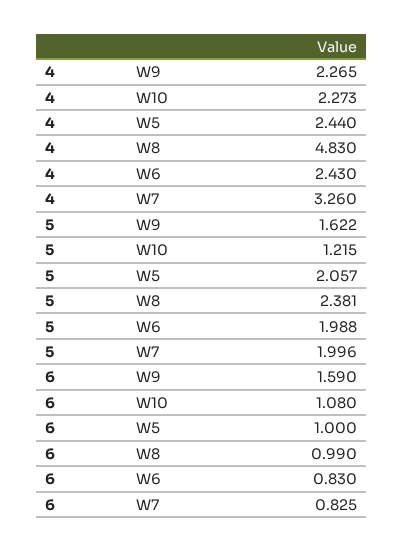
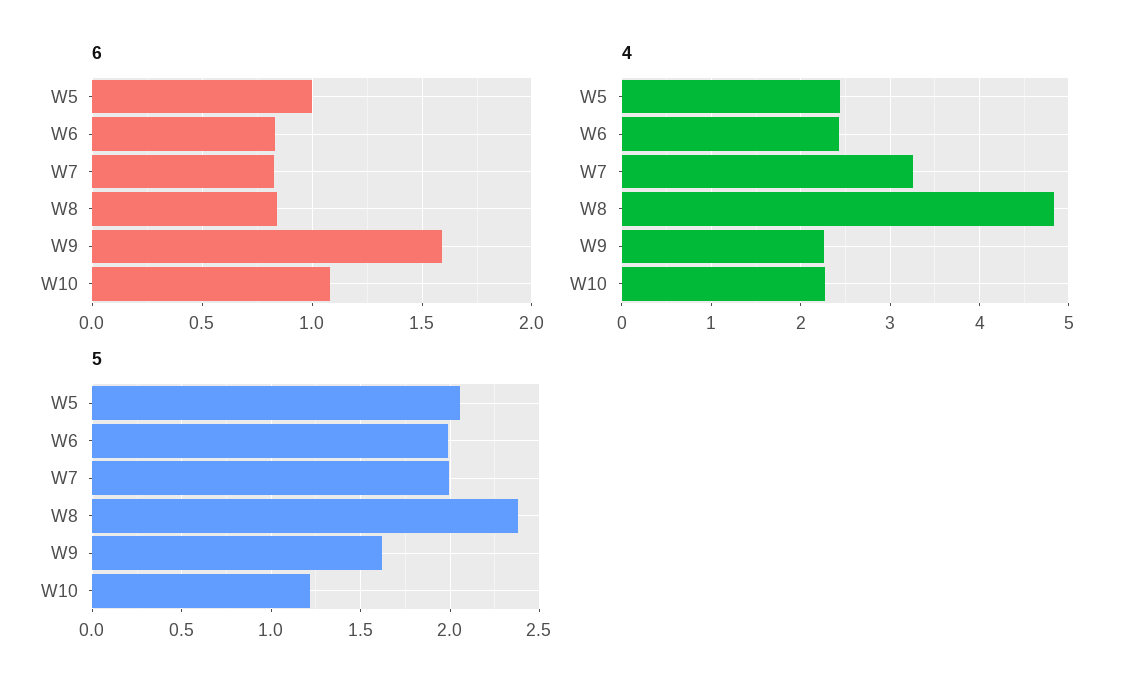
6, W8: 0.99 -> 0.85

